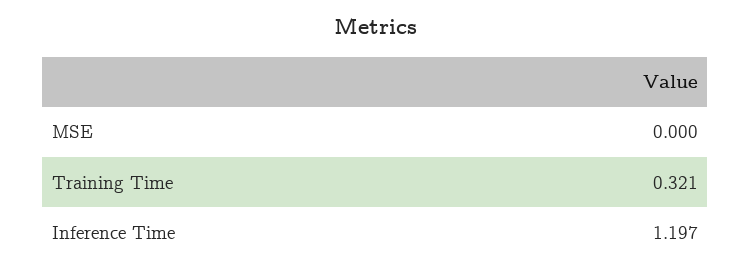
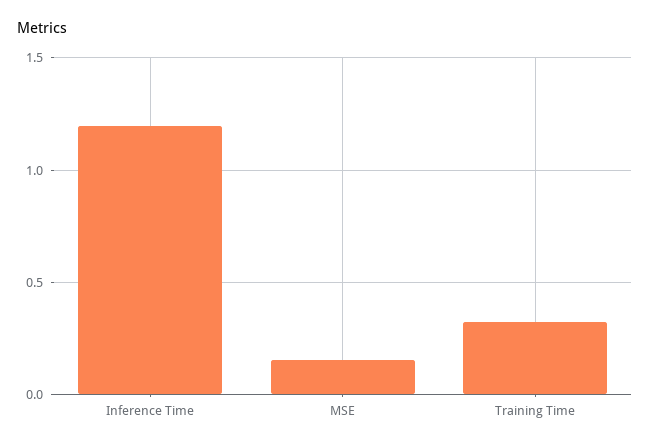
MSE: 0 -> 0.15

